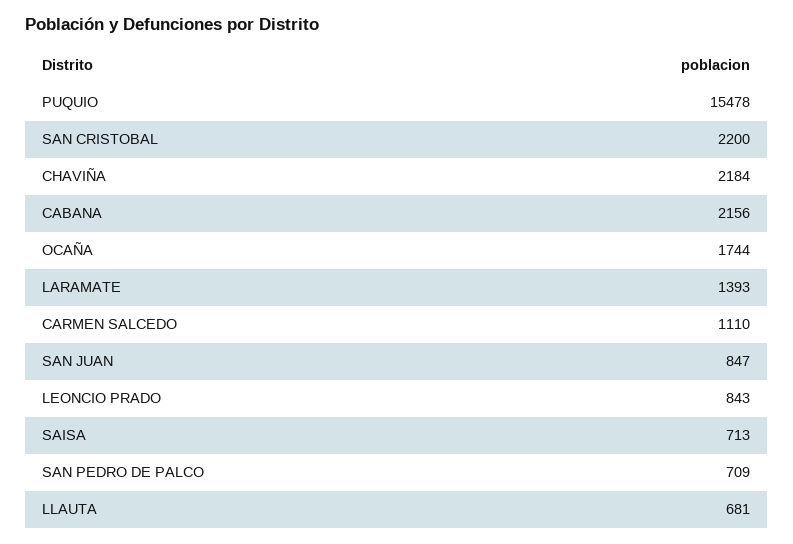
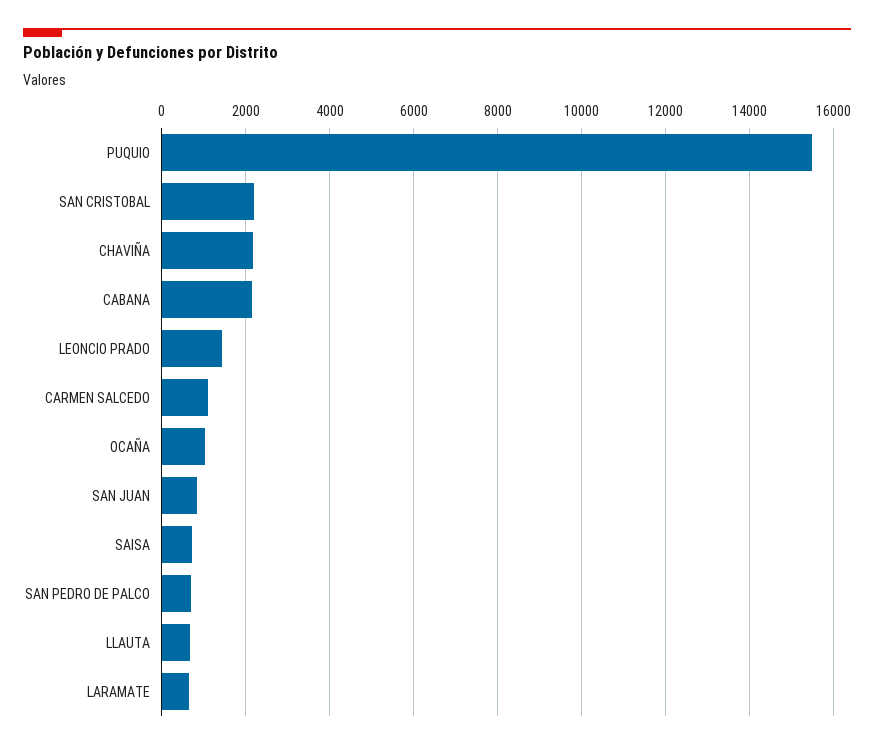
OCAÑA: 1744 -> 1000
LARAMATE: 1393 -> 600
LEONCIO PRADO: 843 -> 1400

